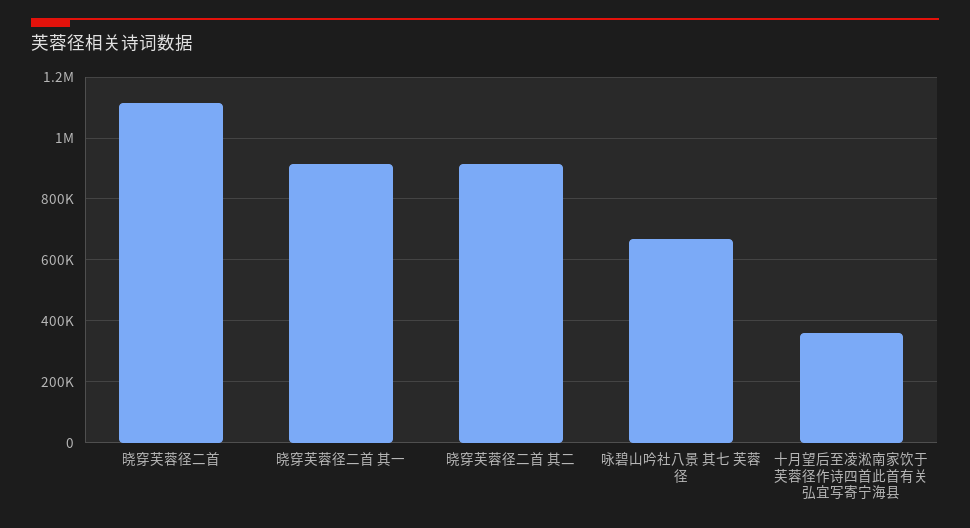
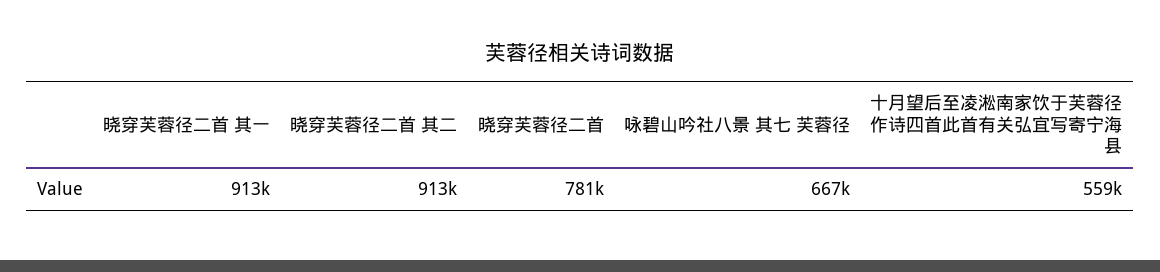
晓穿芙蓉径二首: 1120000 -> 781000
十月望后至凌淞南家饮于芙蓉径作诗四首此首有关弘宜写寄宁海县: 360000 -> 559000

